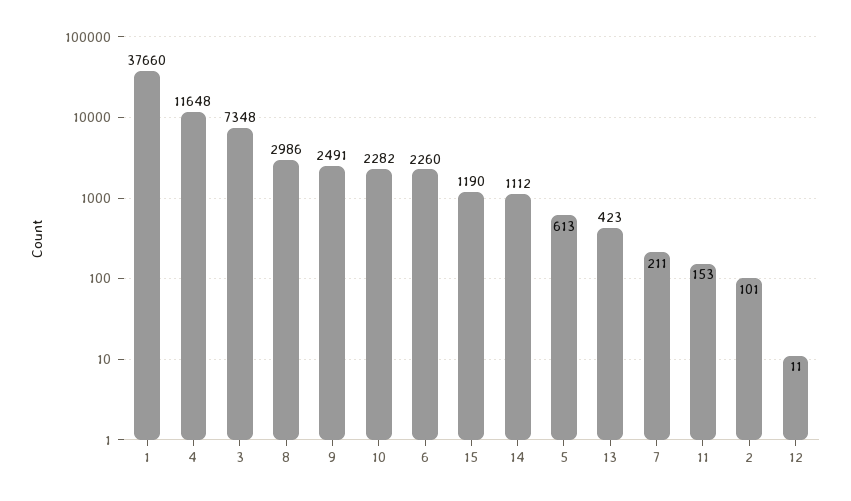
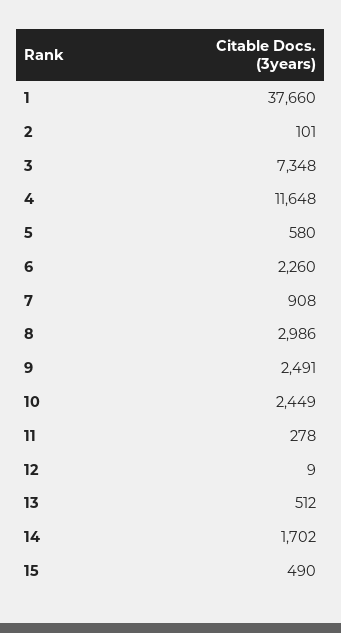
10: 2282 -> 2449
15: 1190 -> 490
14: 1112 -> 1702
5: 613 -> 580
13: 423 -> 512
7: 211 -> 908
11: 153 -> 278
12: 11 -> 9

